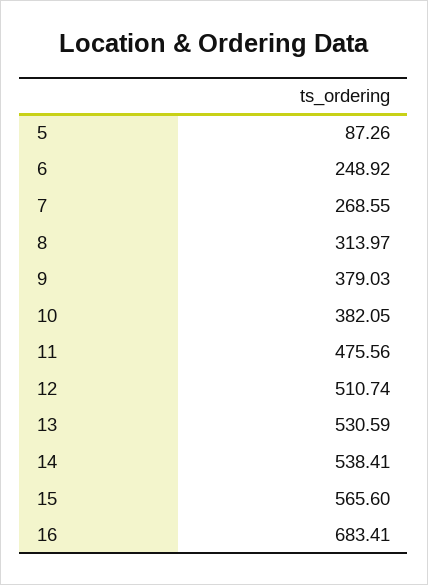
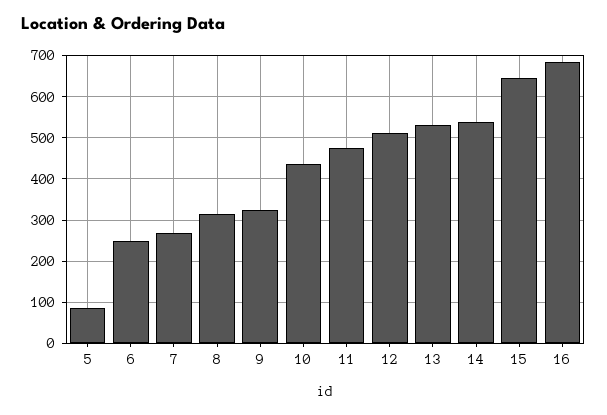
9: 379.03 -> 320
10: 382.05 -> 440
15: 565.6 -> 640

